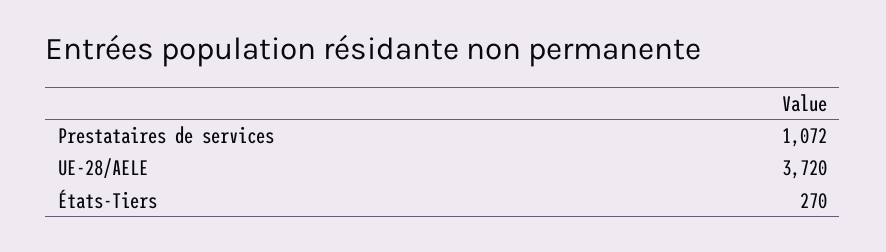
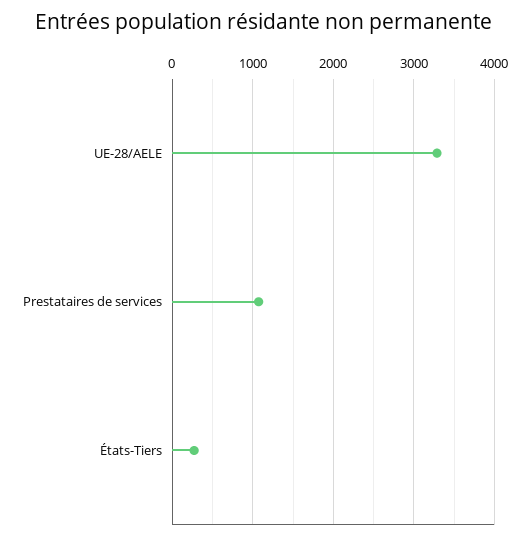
UE-28/AELE: 3720 -> 3300

